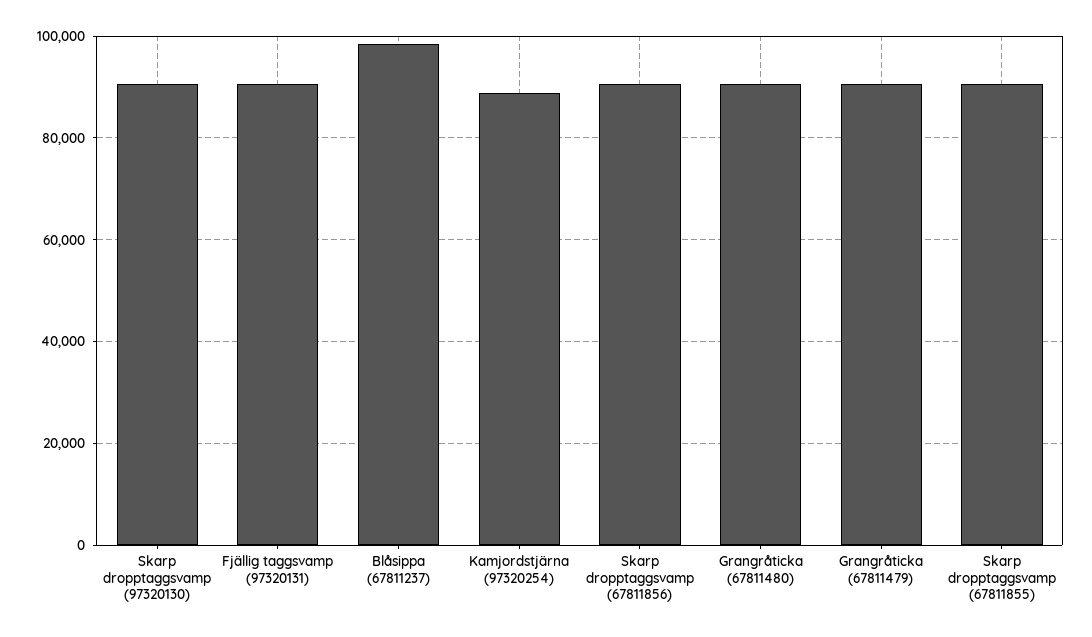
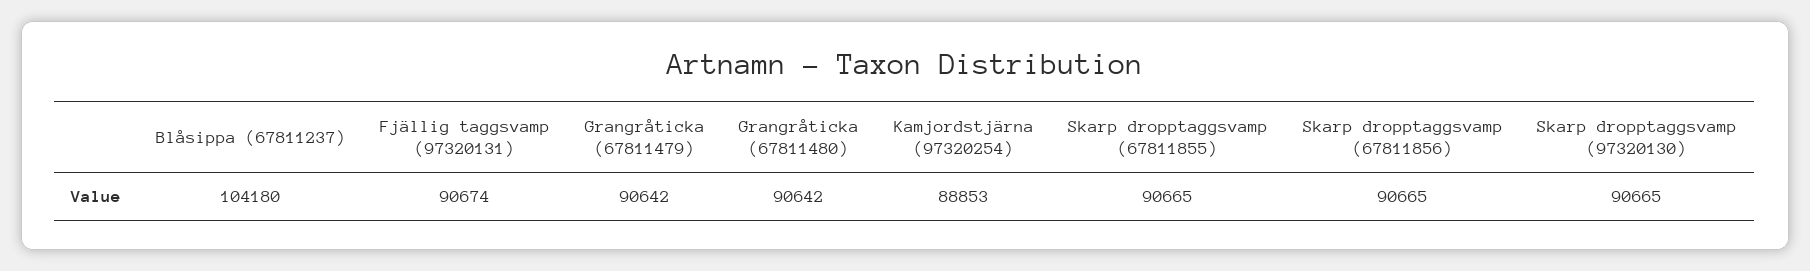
Blåsippa (67811237): 98000 -> 104180

